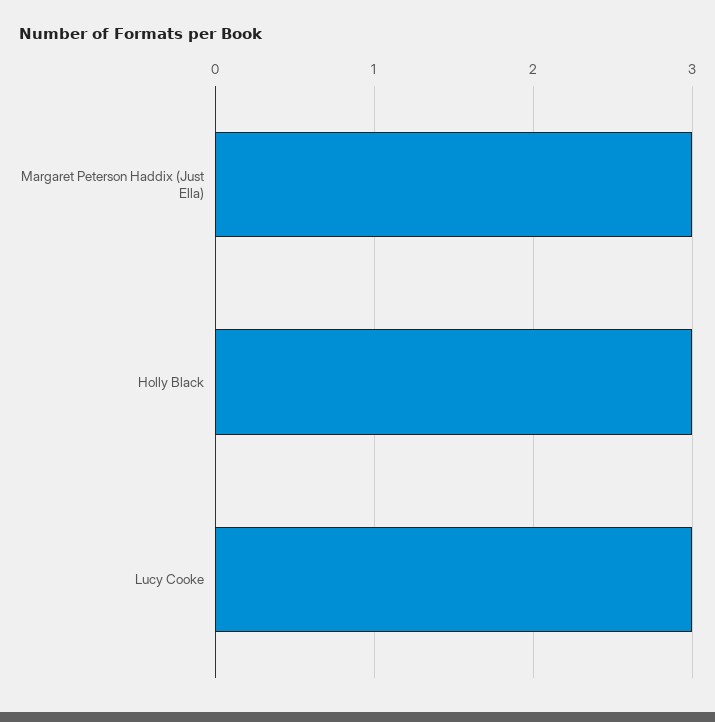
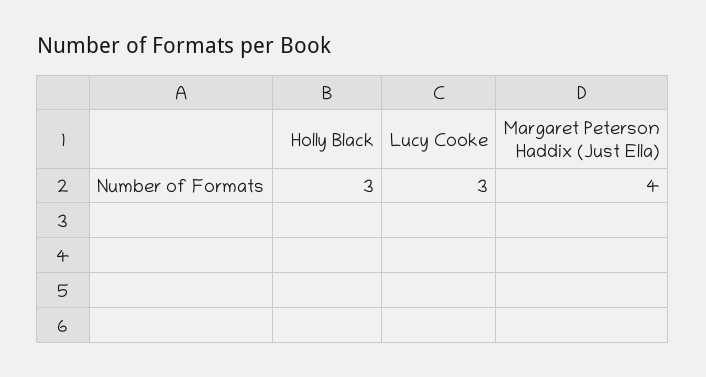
Margaret Peterson Haddix (Just Ella): 3 -> 4

